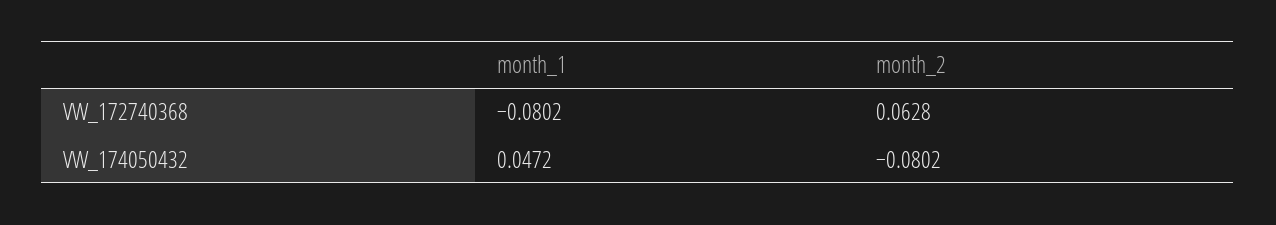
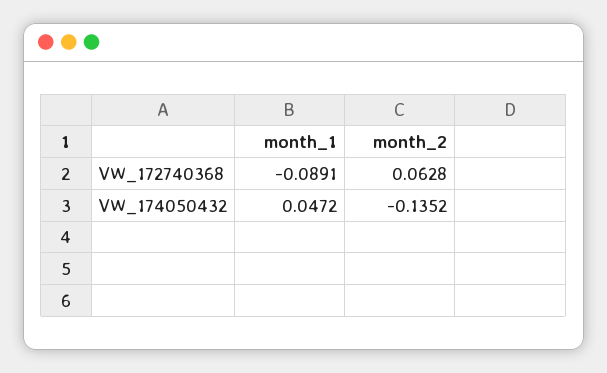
month_1, VW_172740368: -0.0802 -> -0.0891
month_2, VW_174050432: -0.0802 -> -0.1352

